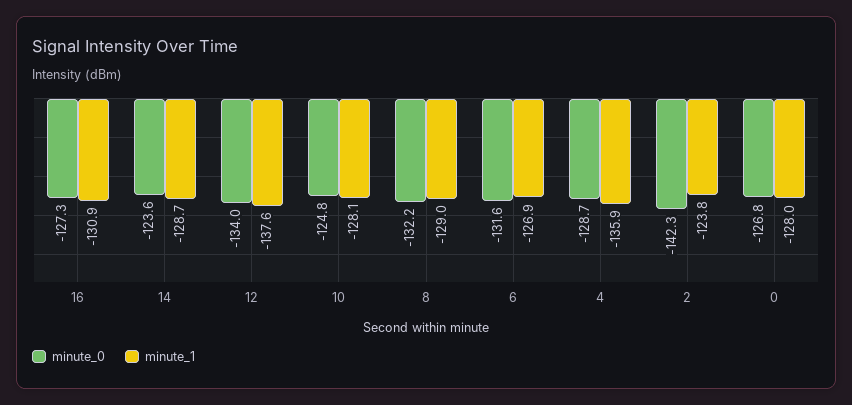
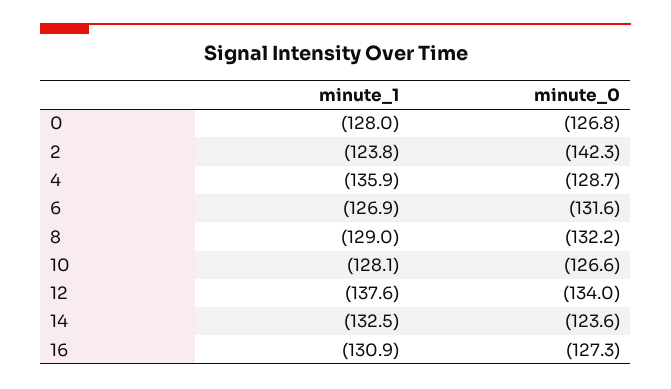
minute_1, 14: -128.7 -> -132.5
minute_0, 10: -124.8 -> -126.6

